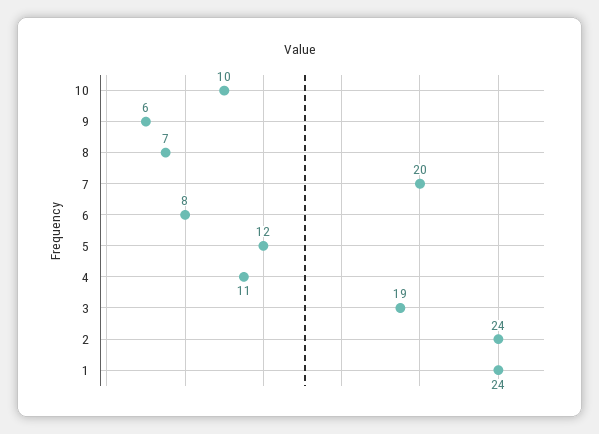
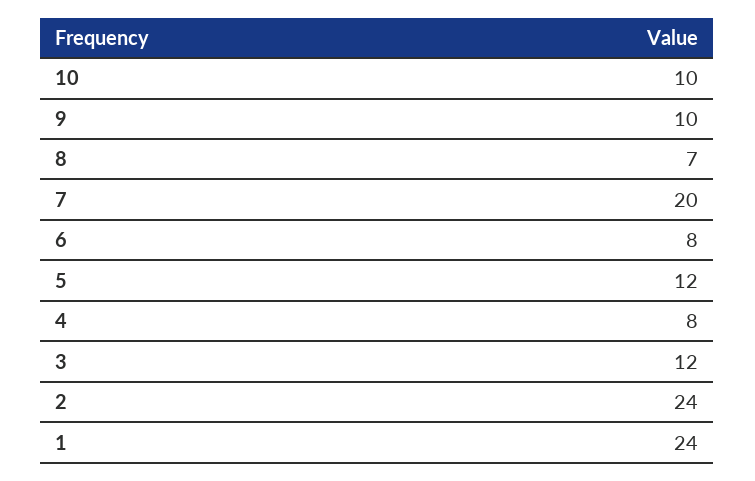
9: 6 -> 10
4: 11 -> 8
3: 19 -> 12

